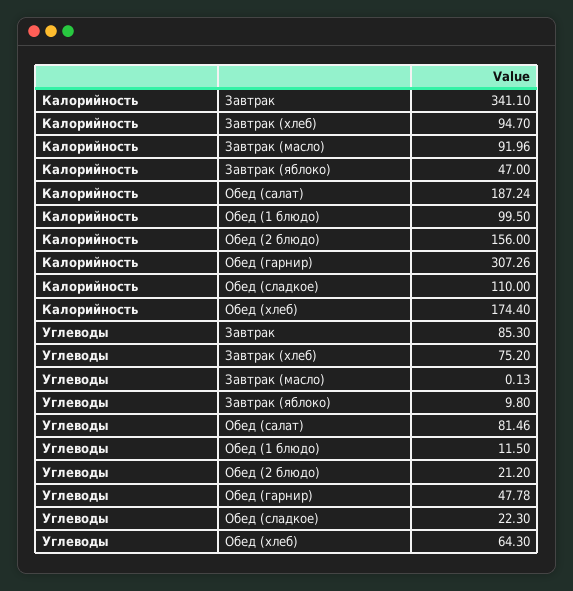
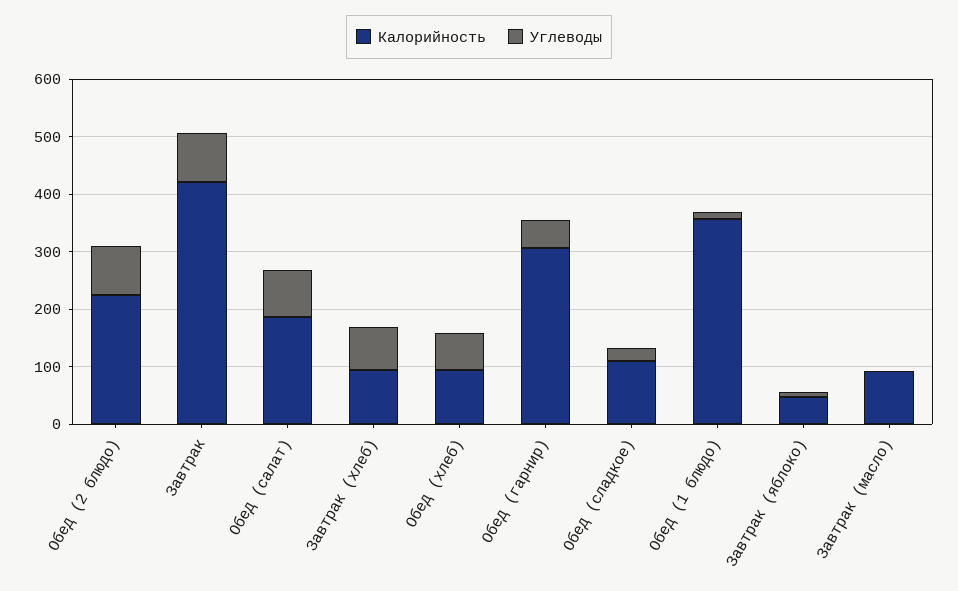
Калорийность, Завтрак: 341.1 -> 420
Калорийность, Обед (1 блюдо): 99.5 -> 360
Калорийность, Обед (2 блюдо): 156 -> 220
Калорийность, Обед (хлеб): 174.4 -> 100
Углеводы, Обед (2 блюдо): 21.2 -> 80

